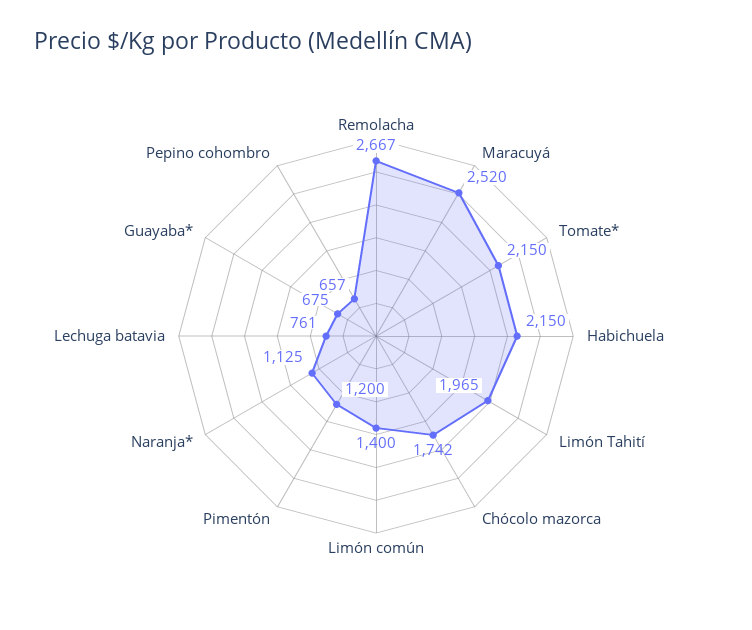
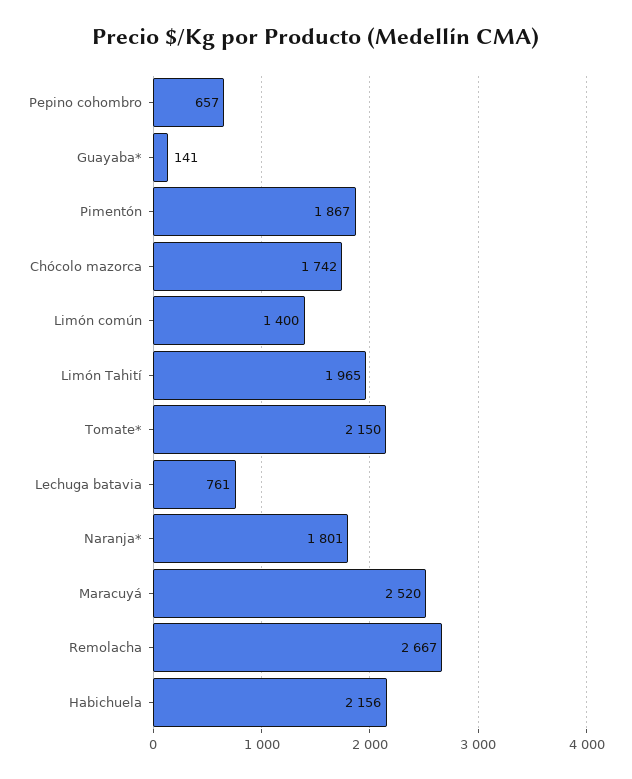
Habichuela: 2150 -> 2156
Pimentón: 1200 -> 1867
Naranja*: 1125 -> 1801
Guayaba*: 675 -> 141

